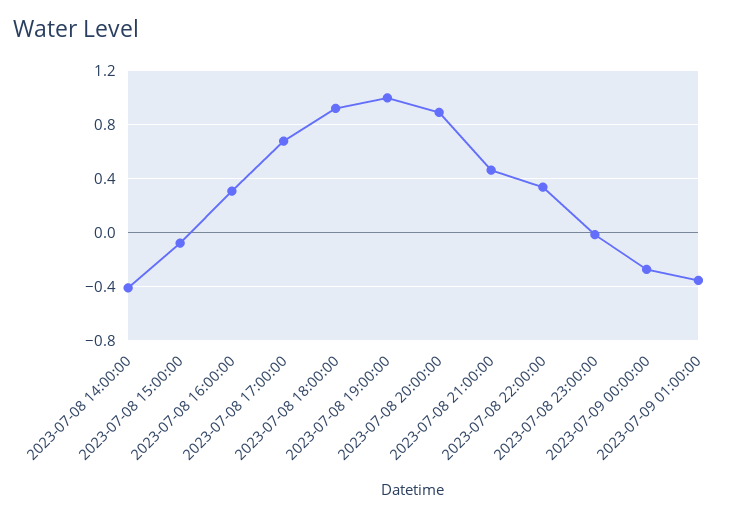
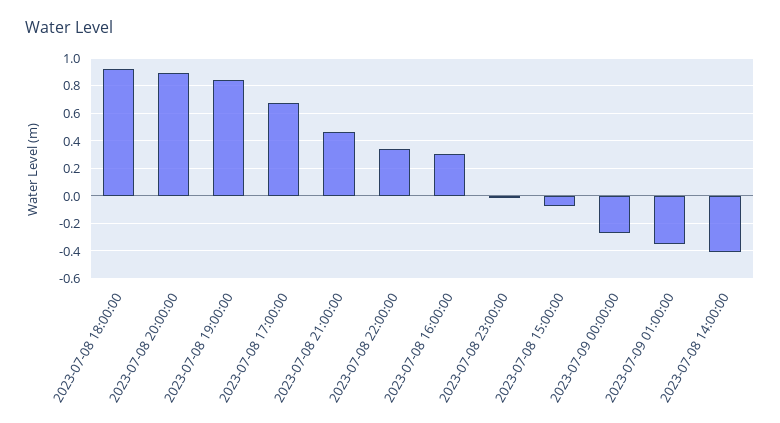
2023-07-08 19:00:00: 1 -> 0.85

